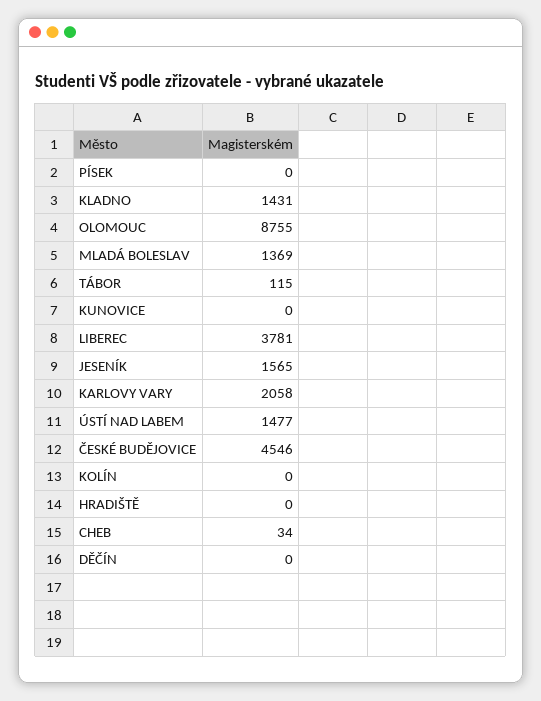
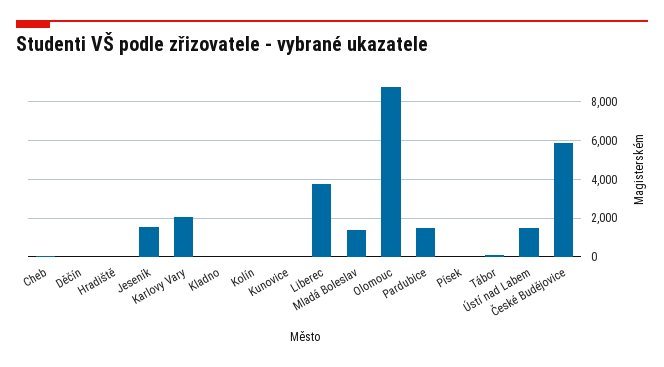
KLADNO: 1431 -> 0
ČESKÉ BUDĚJOVICE: 4546 -> 6000
Pardubice: none -> 1500

